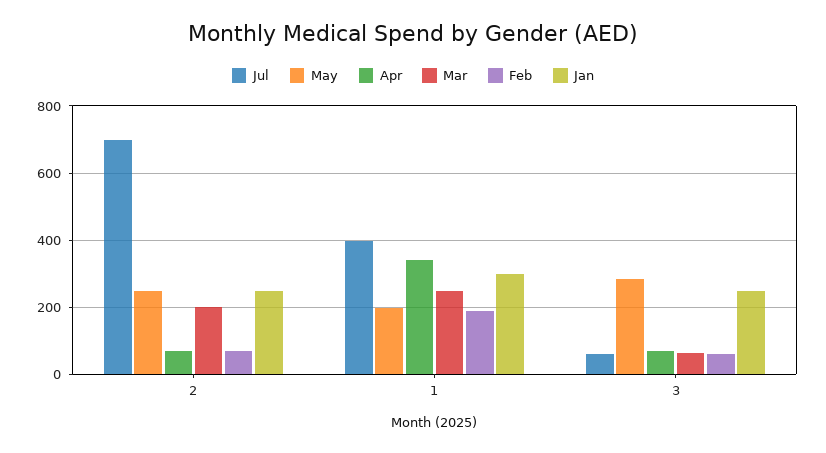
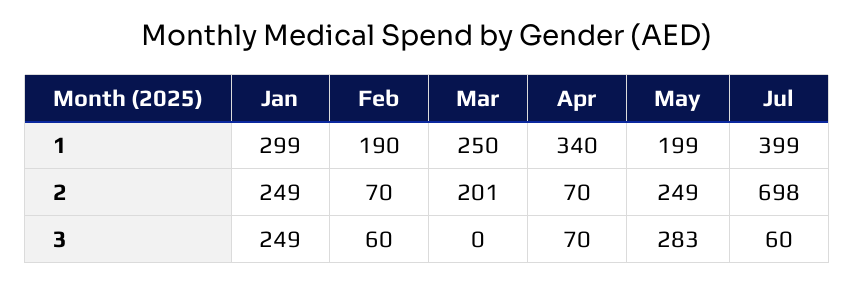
Mar, 3: 60 -> 0

